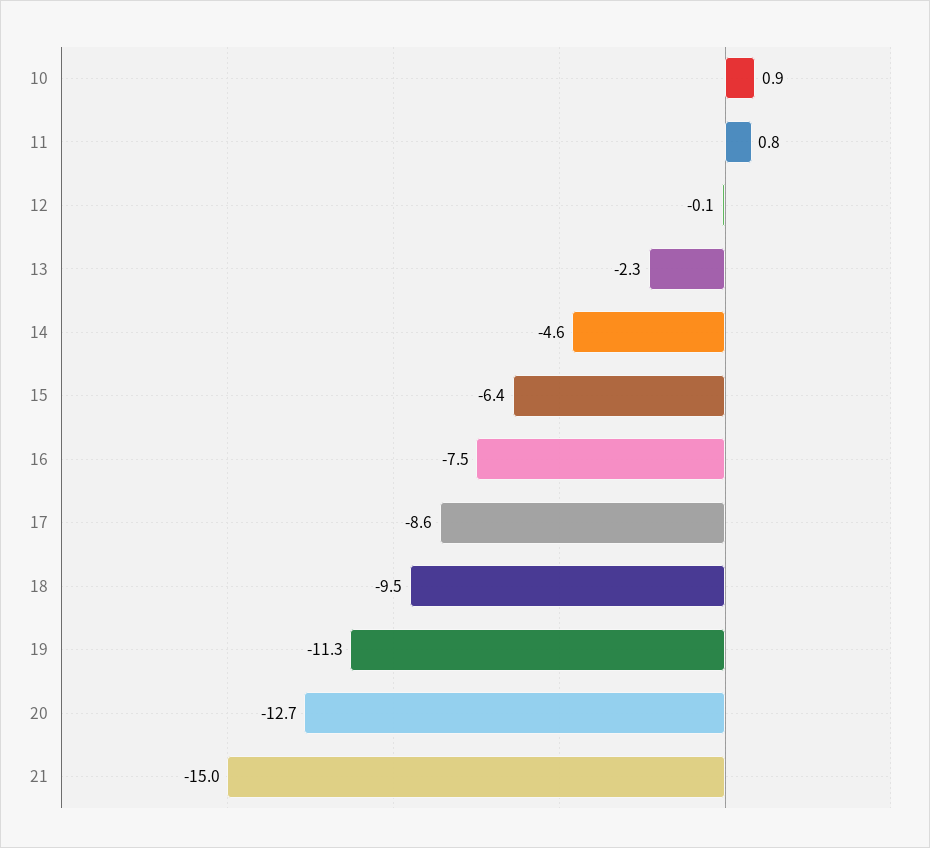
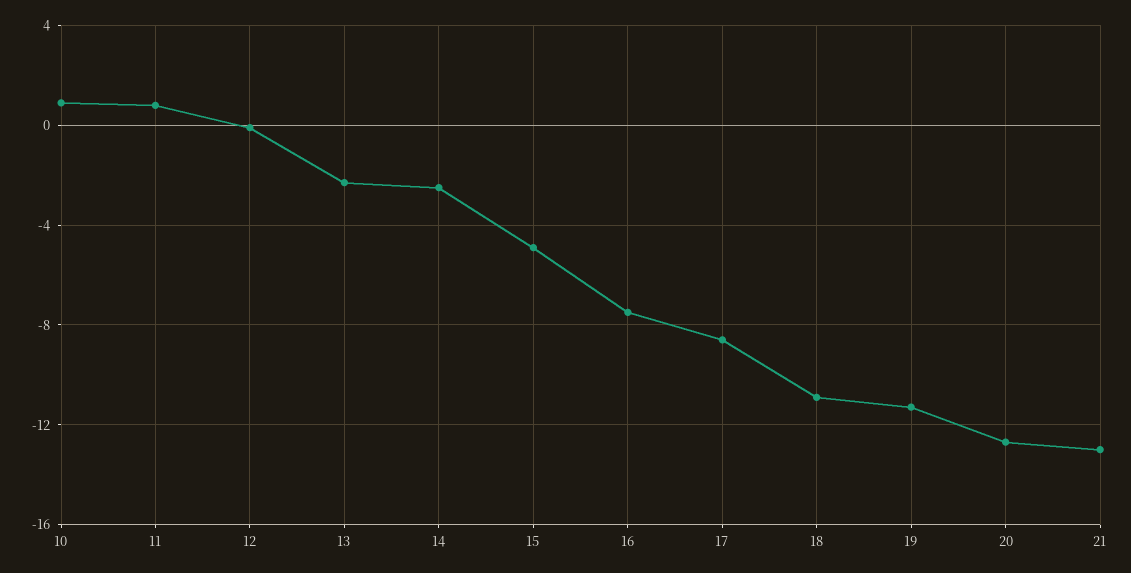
14: -4.6 -> -2.5
15: -6.4 -> -5
18: -9.5 -> -11
21: -15 -> -13

